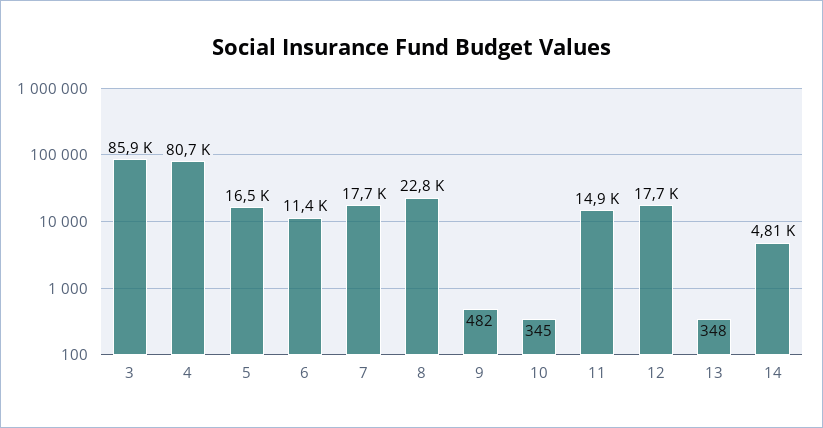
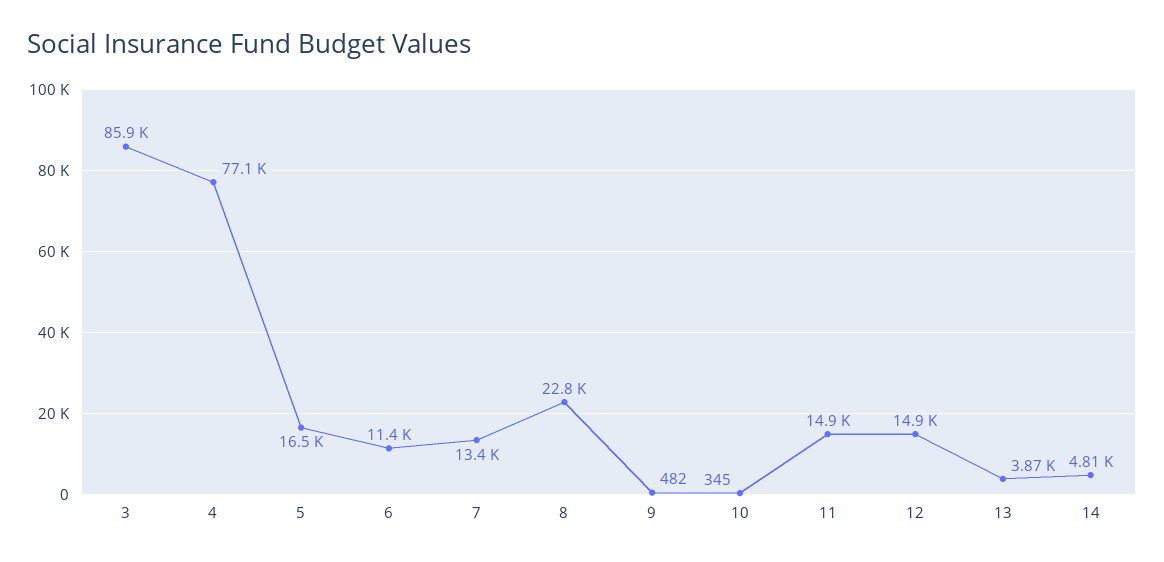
4: 80700 -> 77100
7: 17700 -> 13400
12: 17700 -> 14900
13: 348 -> 3870

